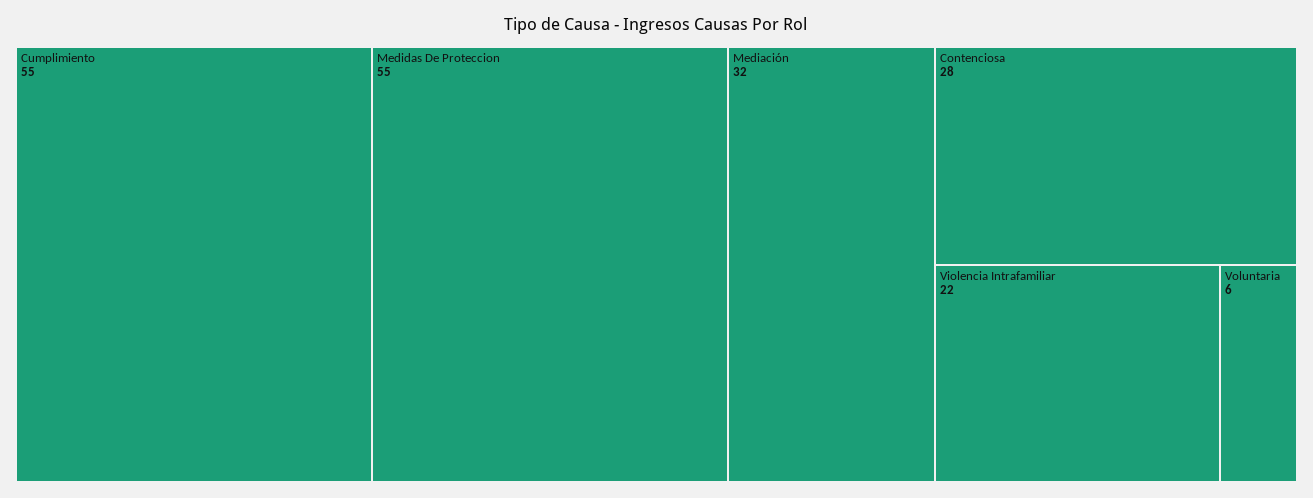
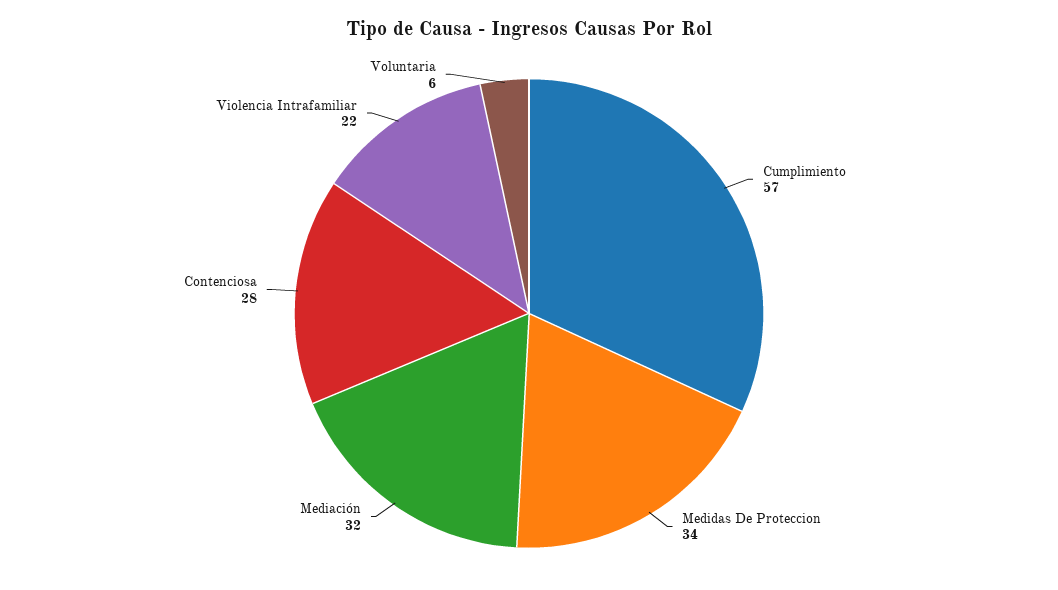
Cumplimiento: 55 -> 57
Medidas De Proteccion: 55 -> 34

